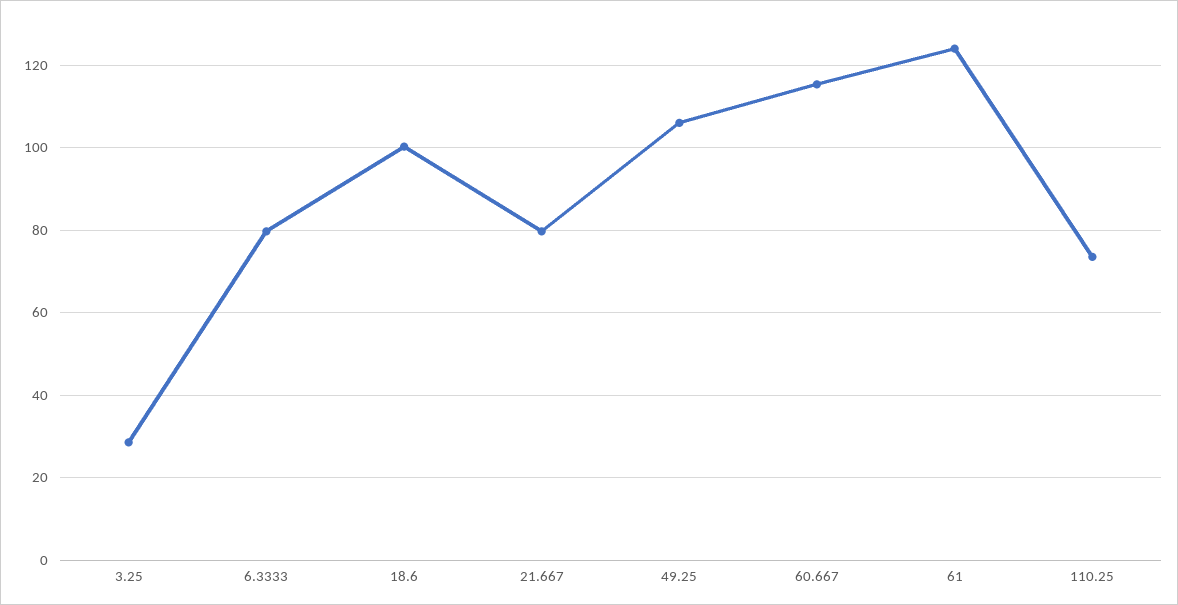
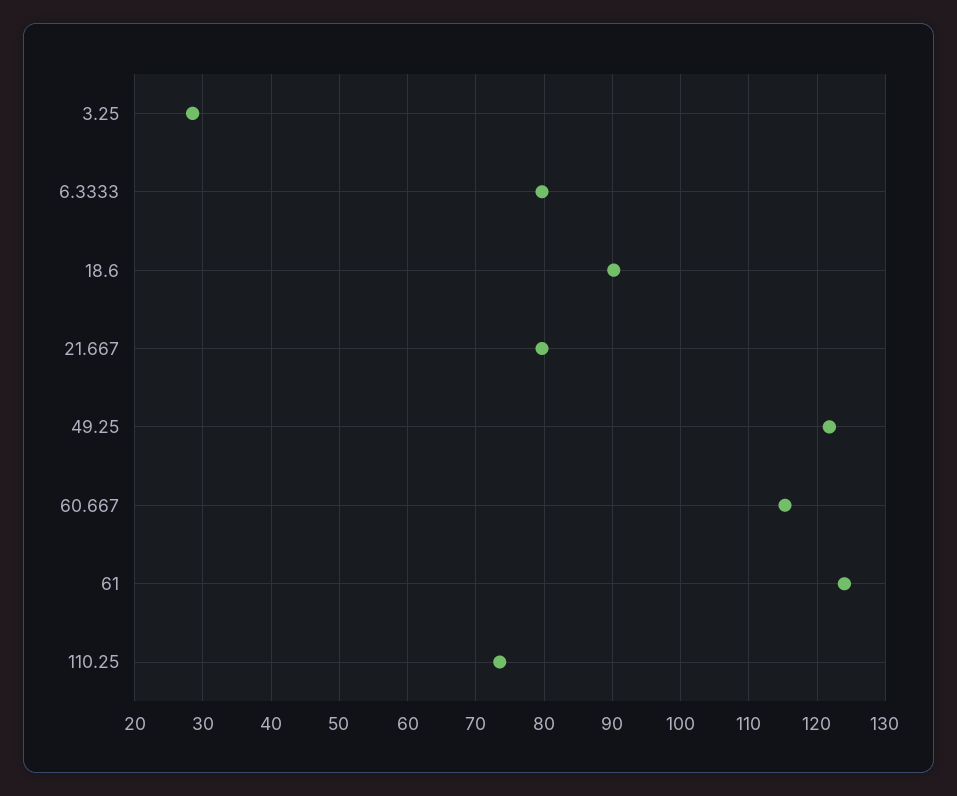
18.6: 100 -> 90
49.25: 106 -> 122

